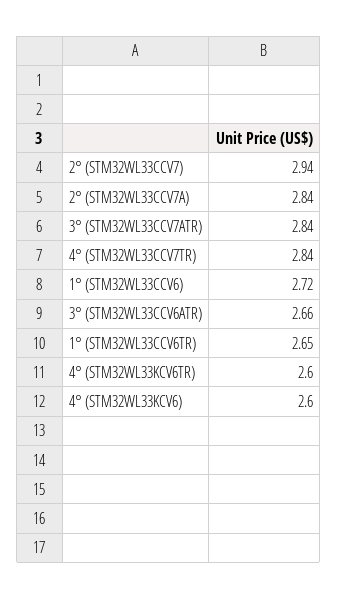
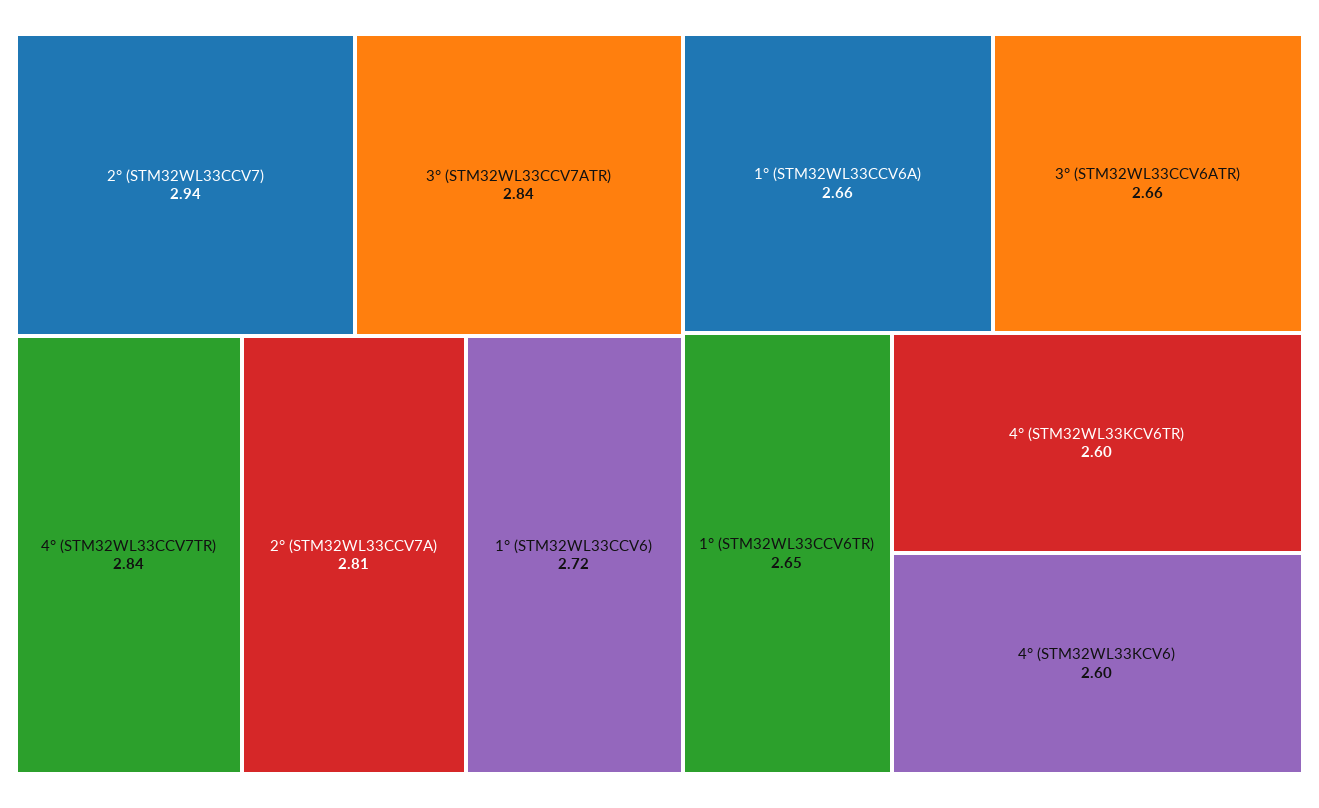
2° (STM32WL33CCV7A): 2.84 -> 2.81
1° (STM32WL33CCV6A): none -> 2.66

